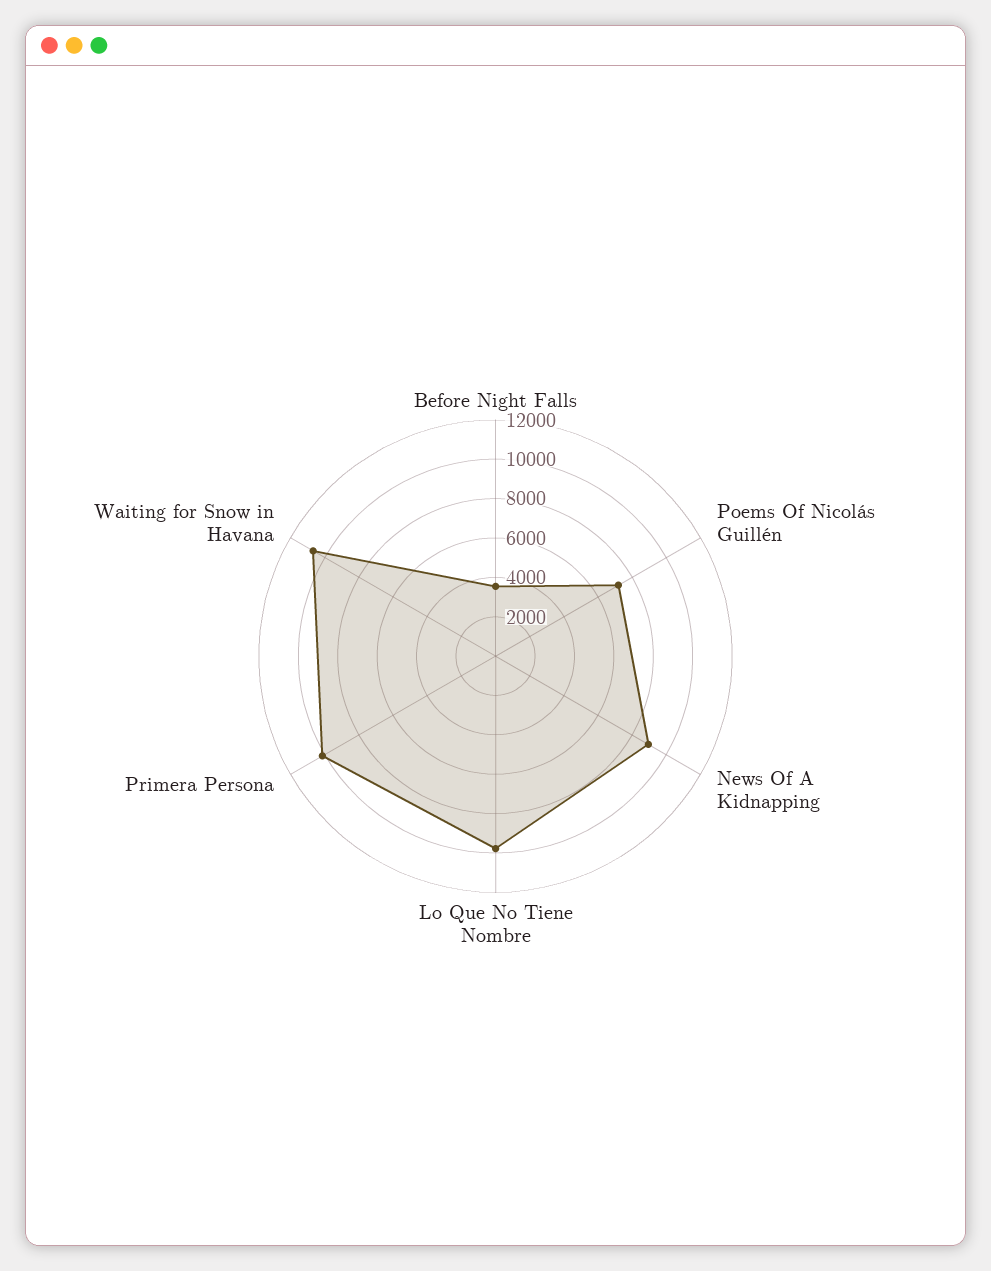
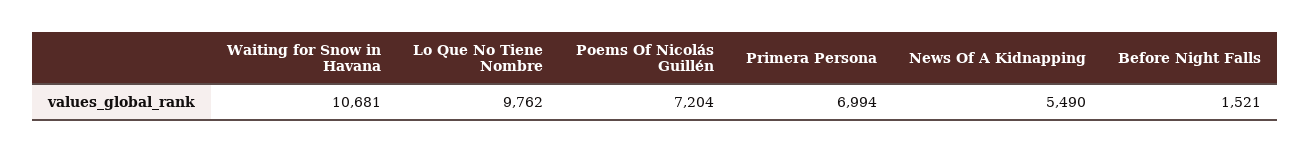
Before Night Falls: 3500 -> 1521
News Of A Kidnapping: 9000 -> 5490
Primera Persona: 10000 -> 6994

